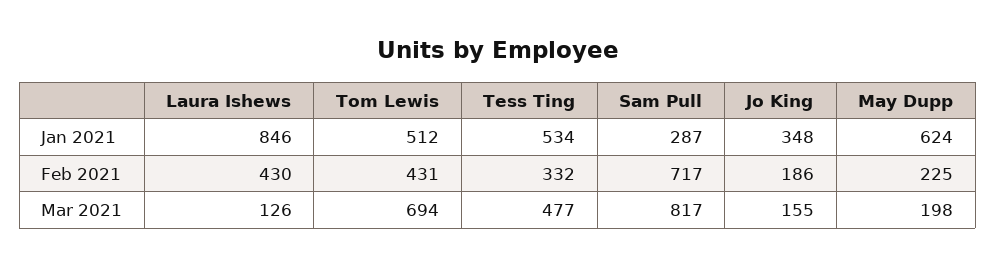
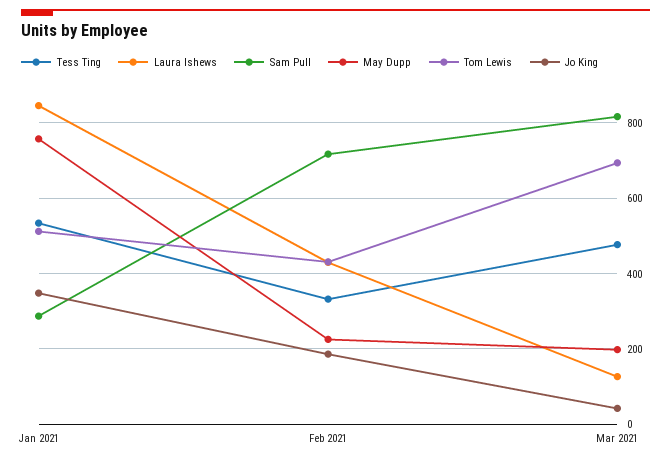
May Dupp, Jan 2021: 624 -> 760
Jo King, Mar 2021: 155 -> 40

